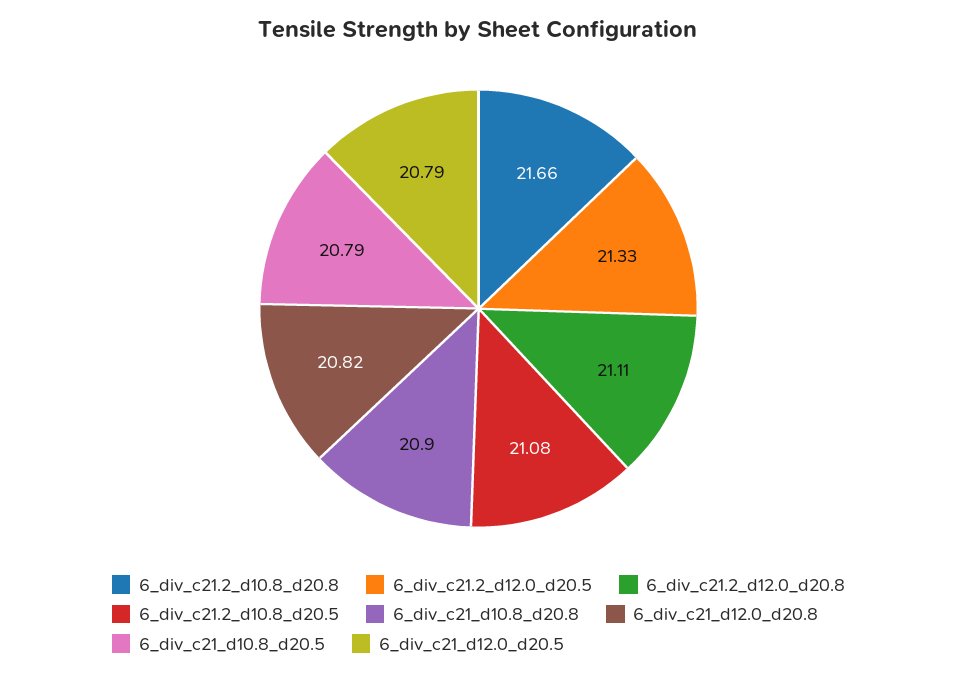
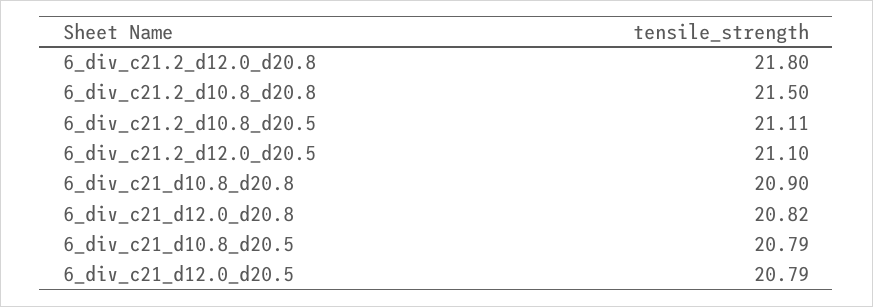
6_div_c21.2_d10.8_d20.8: 21.66 -> 21.5
6_div_c21.2_d12.0_d20.5: 21.33 -> 21.1
6_div_c21.2_d12.0_d20.8: 21.11 -> 21.8
6_div_c21.2_d10.8_d20.5: 21.08 -> 21.11

